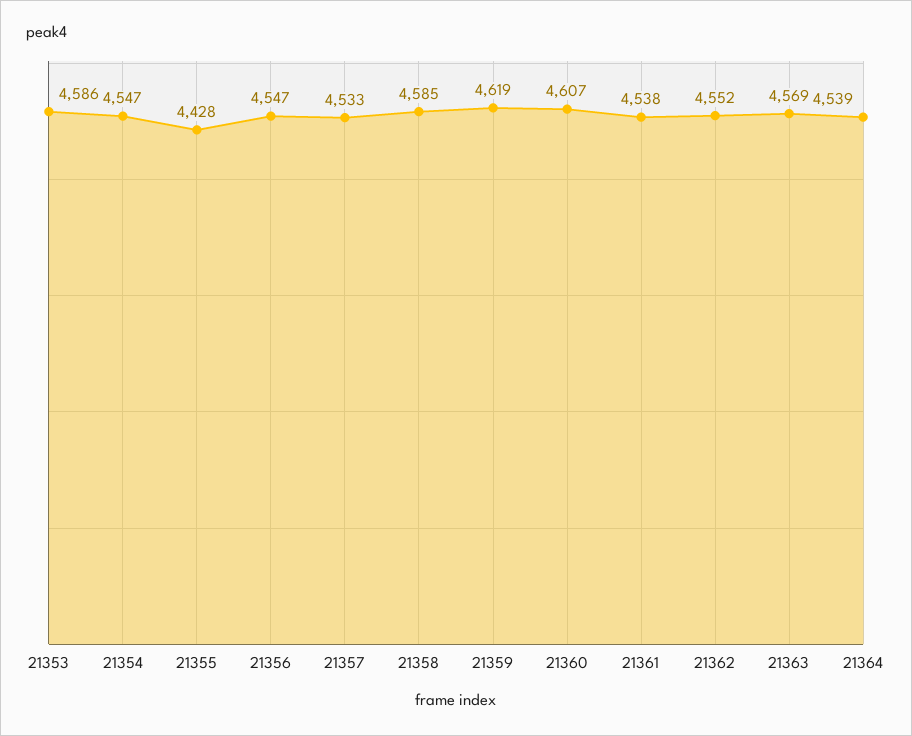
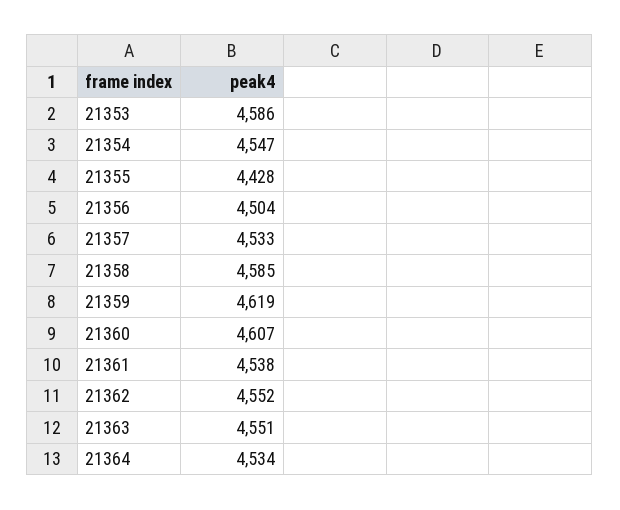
21356: 4547 -> 4504
21363: 4569 -> 4551
21364: 4539 -> 4534

